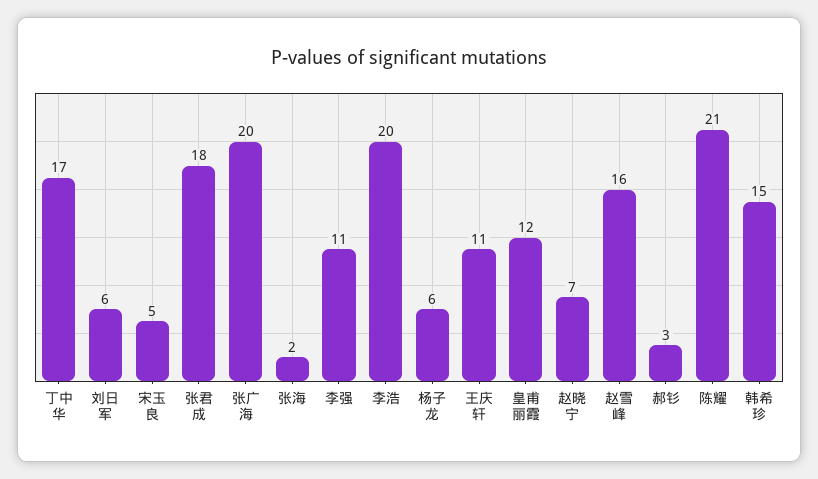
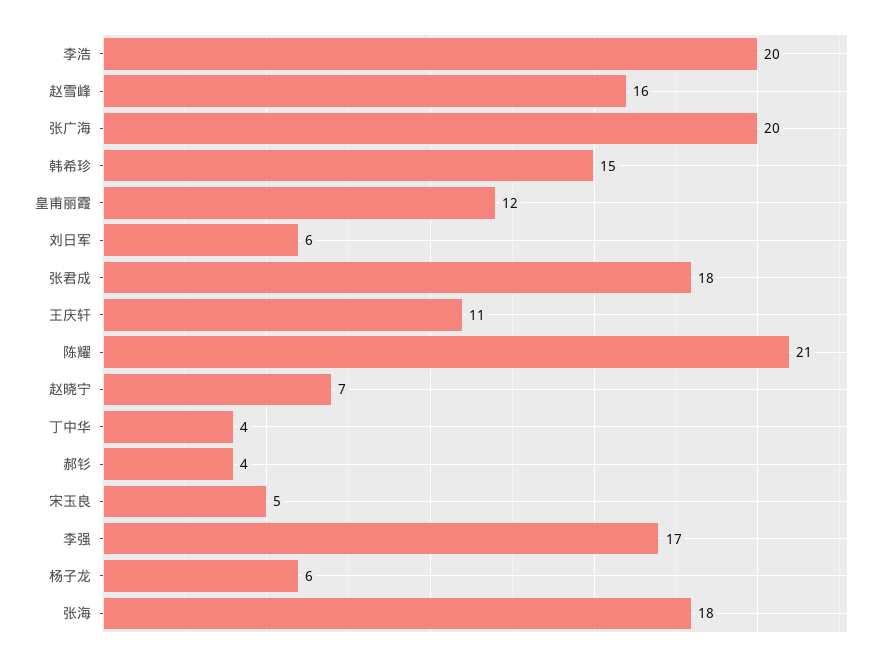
丁中华: 17 -> 4
张海: 2 -> 18
李强: 11 -> 17
郝钐: 3 -> 4

